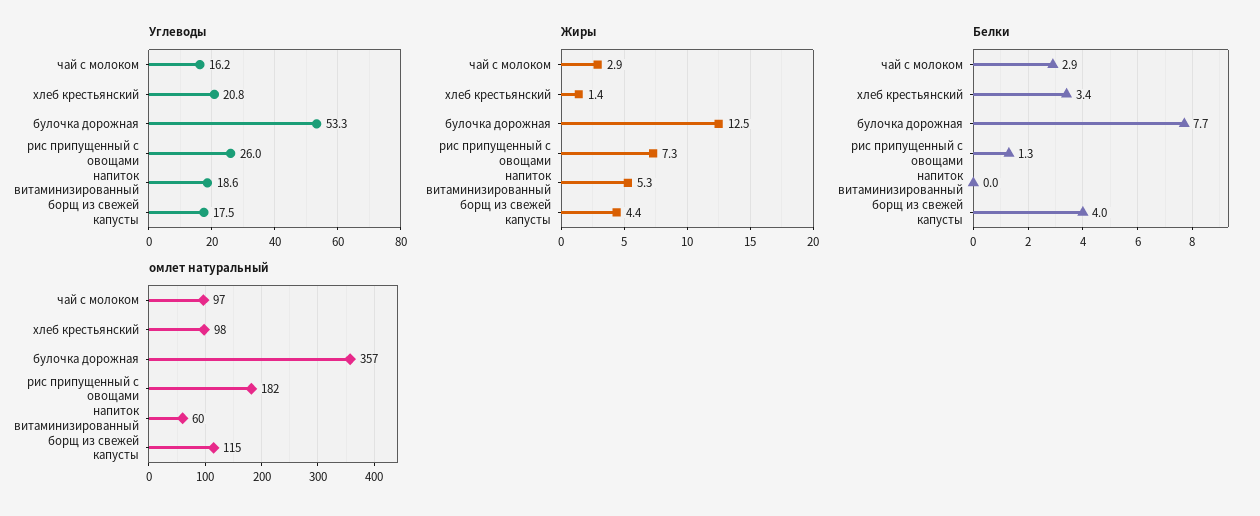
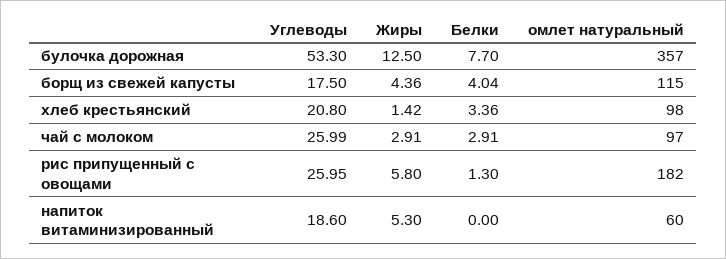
Углеводы, чай с молоком: 16.2 -> 25.99
Жиры, рис припущенный с овощами: 7.3 -> 5.8

